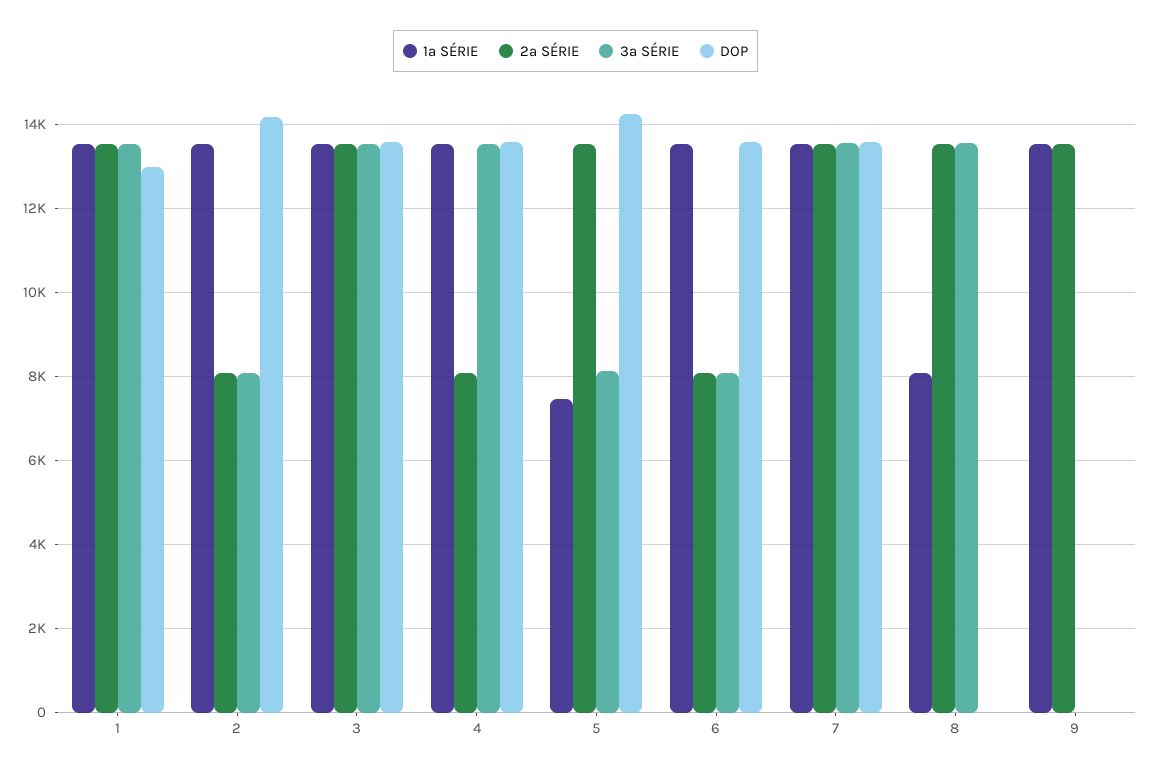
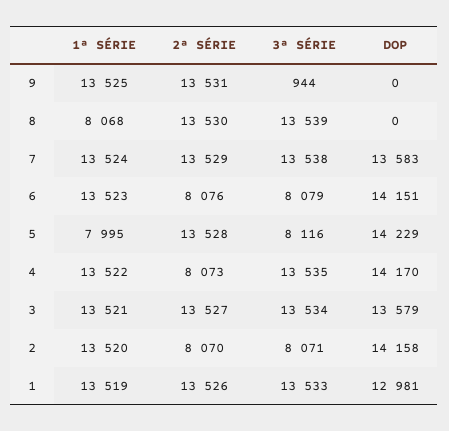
DOP, 4: 13600 -> 14170
1ª SÉRIE, 5: 7400 -> 7995
DOP, 6: 13600 -> 14151
3ª SÉRIE, 9: 0 -> 944

